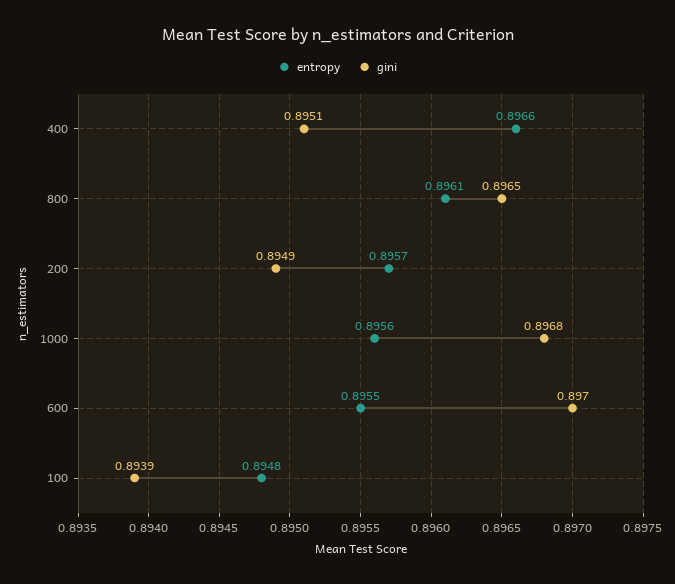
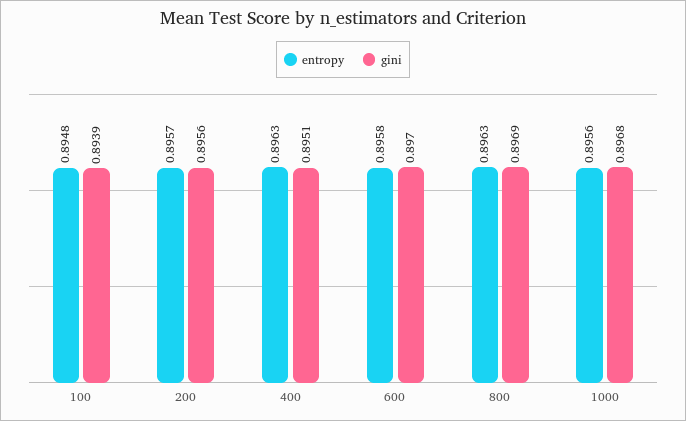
entropy, 400: 0.8966 -> 0.8963
entropy, 800: 0.8961 -> 0.8963
gini, 800: 0.8965 -> 0.8969
gini, 200: 0.8949 -> 0.8956
entropy, 600: 0.8955 -> 0.8958

